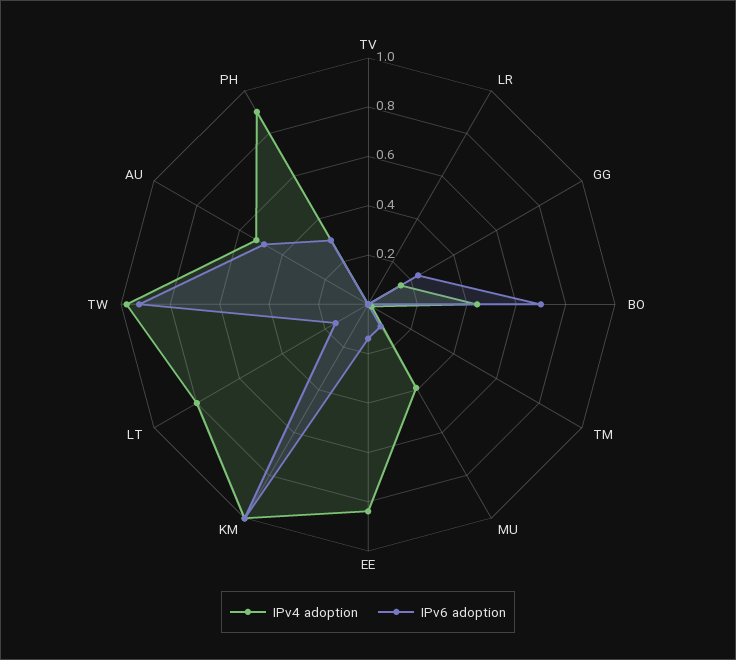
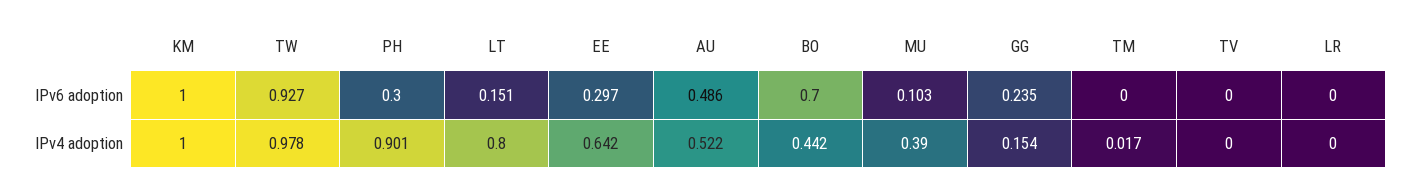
IPv4 adoption, EE: 0.85 -> 0.642
IPv6 adoption, EE: 0.15 -> 0.297

